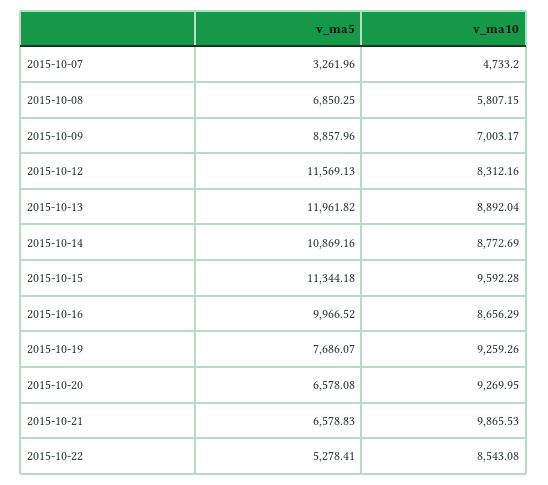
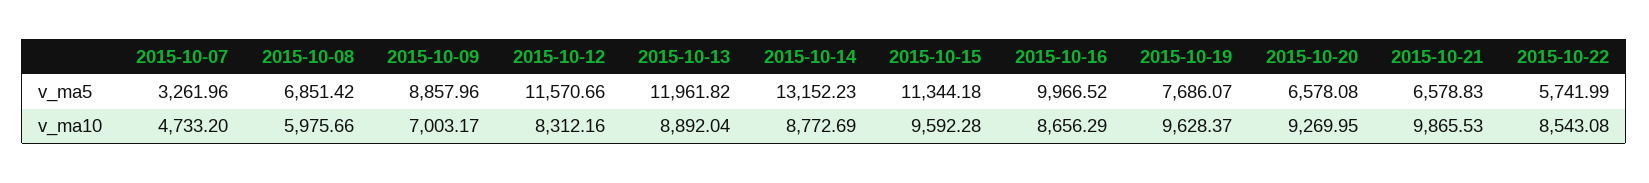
v_ma5, 2015-10-08: 6850.25 -> 6851.42
v_ma10, 2015-10-08: 5807.15 -> 5975.66
v_ma5, 2015-10-12: 11569.13 -> 11570.66
v_ma5, 2015-10-14: 10869.16 -> 13152.23
v_ma10, 2015-10-19: 9259.26 -> 9628.37
v_ma5, 2015-10-22: 5278.41 -> 5741.99

